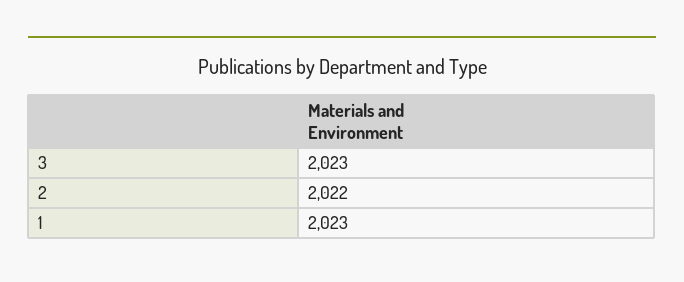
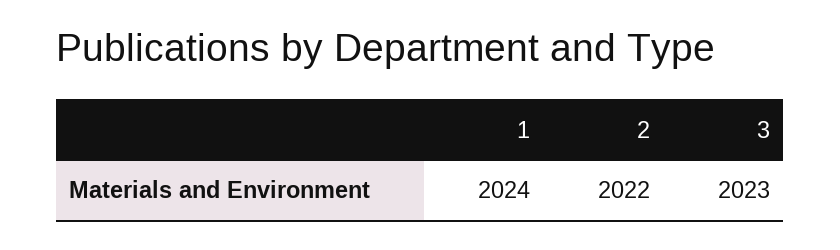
1: 2023 -> 2024

